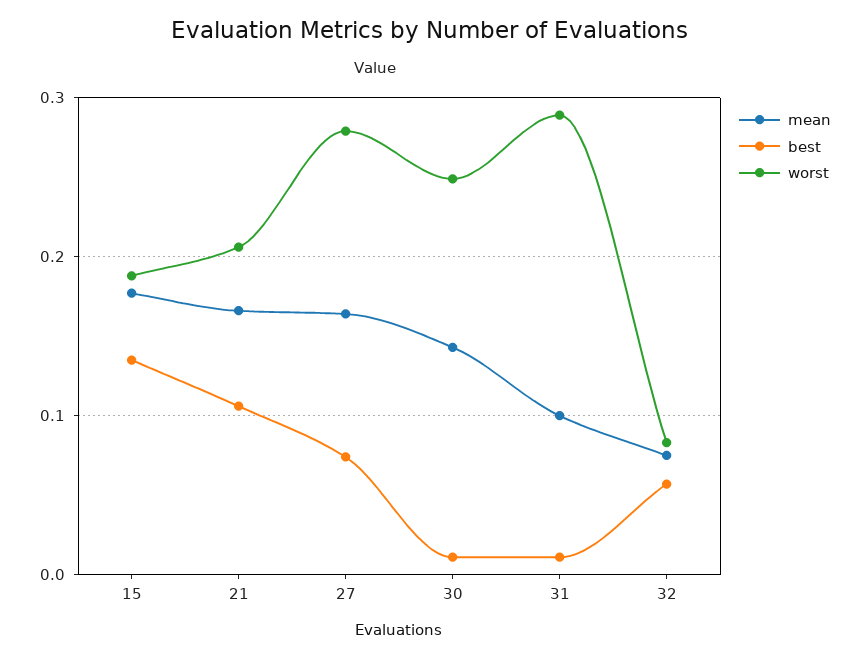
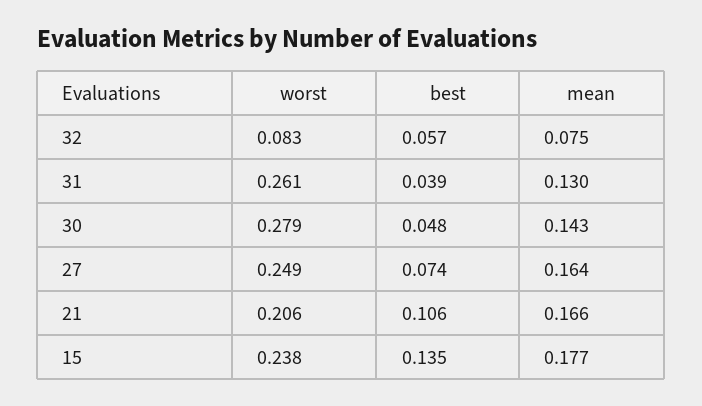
worst, 15: 0.19 -> 0.238
worst, 27: 0.28 -> 0.249
best, 30: 0.01 -> 0.048
worst, 30: 0.25 -> 0.279
mean, 31: 0.1 -> 0.13
best, 31: 0.01 -> 0.039
worst, 31: 0.29 -> 0.261

